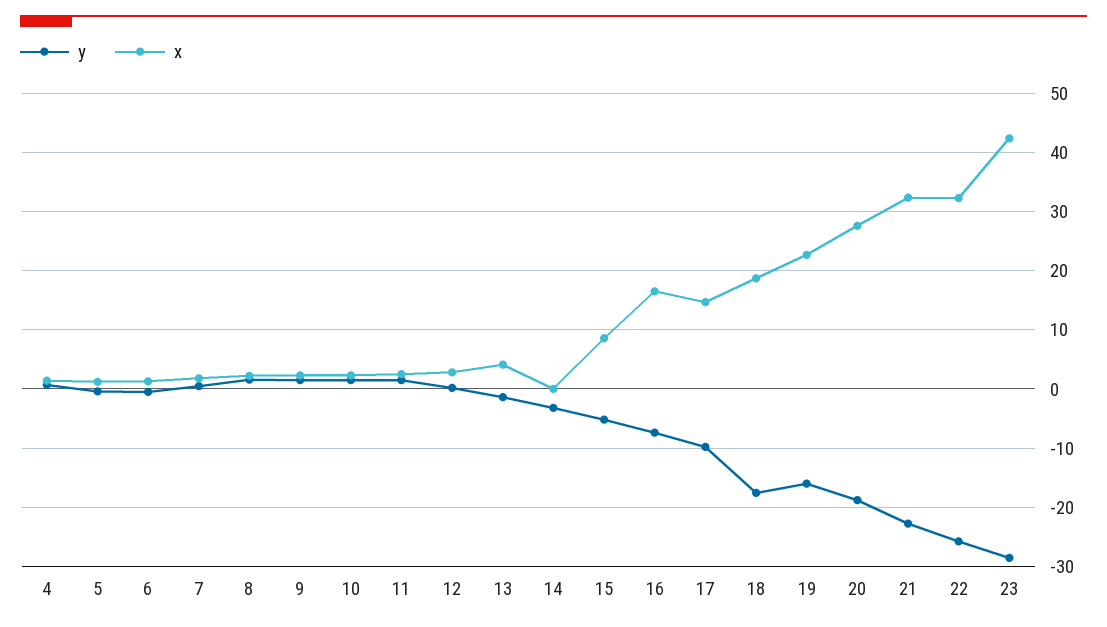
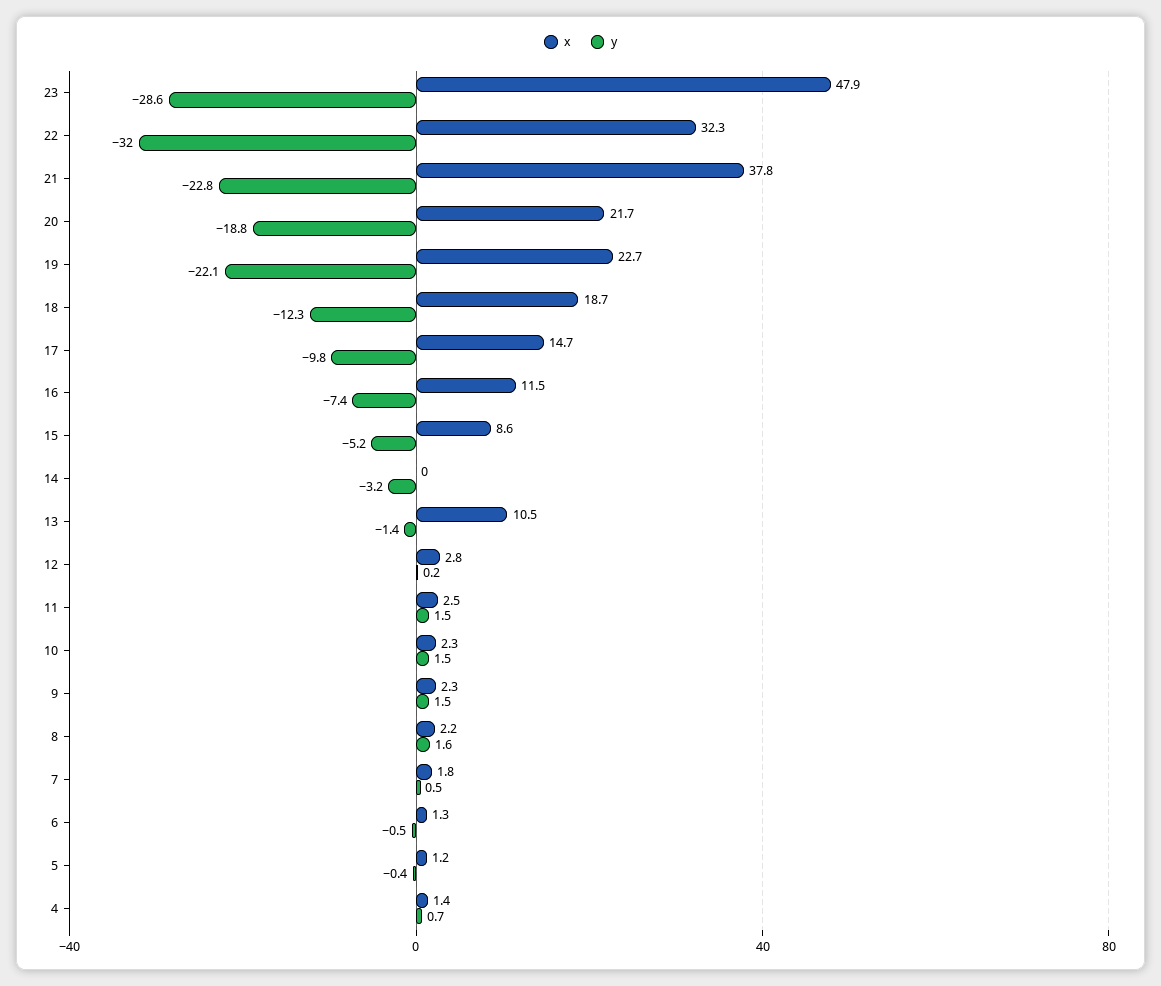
x, 13: 4 -> 10.5
x, 16: 16 -> 11.5
y, 18: -18 -> -12.3
y, 19: -16 -> -22.1
x, 20: 28 -> 21.7
x, 21: 32 -> 37.8
y, 22: -26 -> -32
x, 23: 42 -> 47.9

